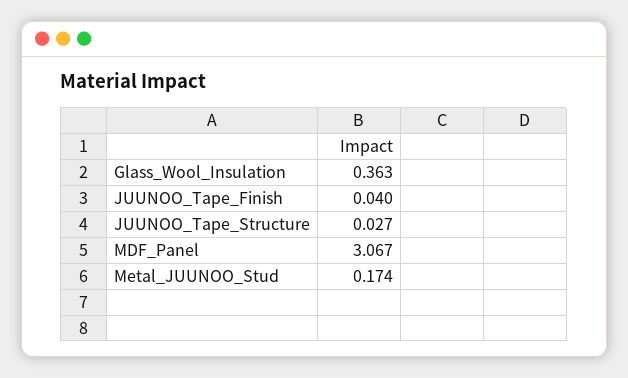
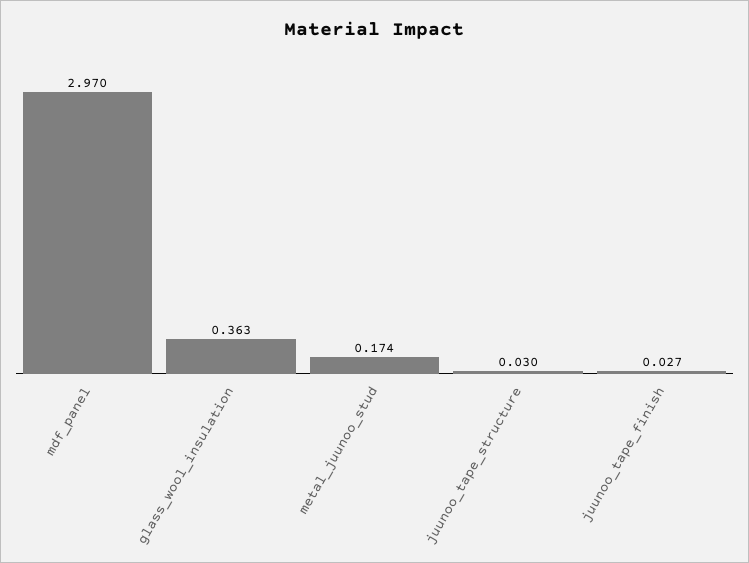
JUUNOO_Tape_Finish: 0.04 -> 0.027
JUUNOO_Tape_Structure: 0.027 -> 0.03
MDF_Panel: 3.067 -> 2.97

